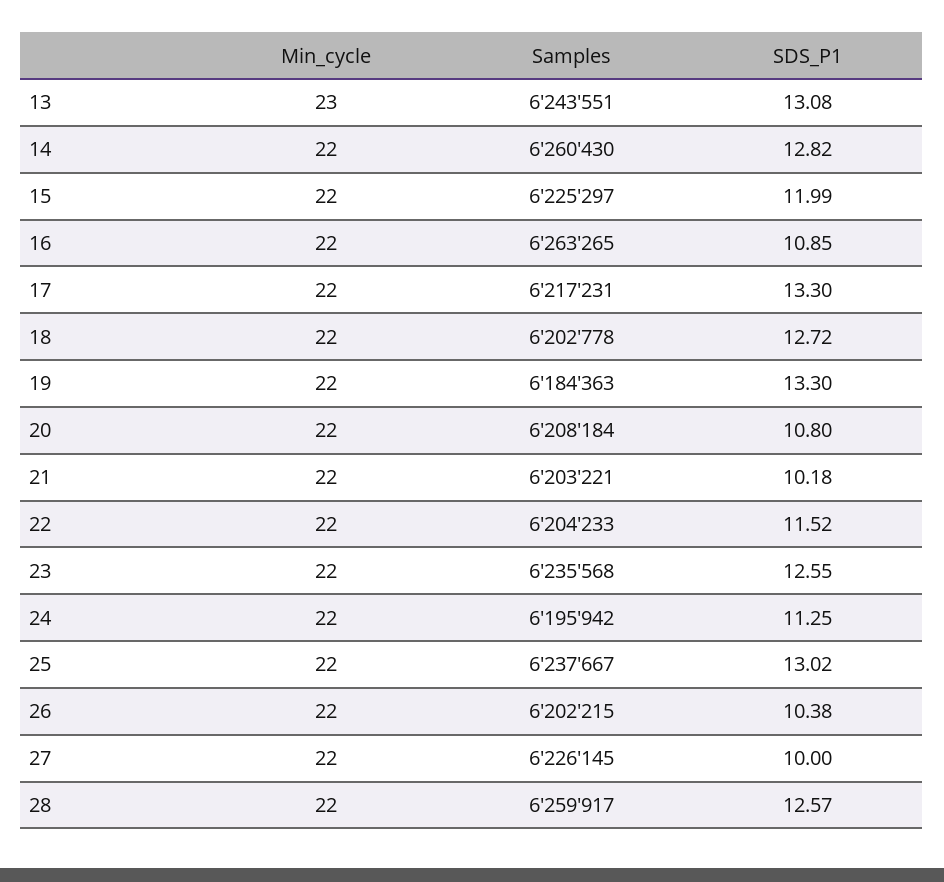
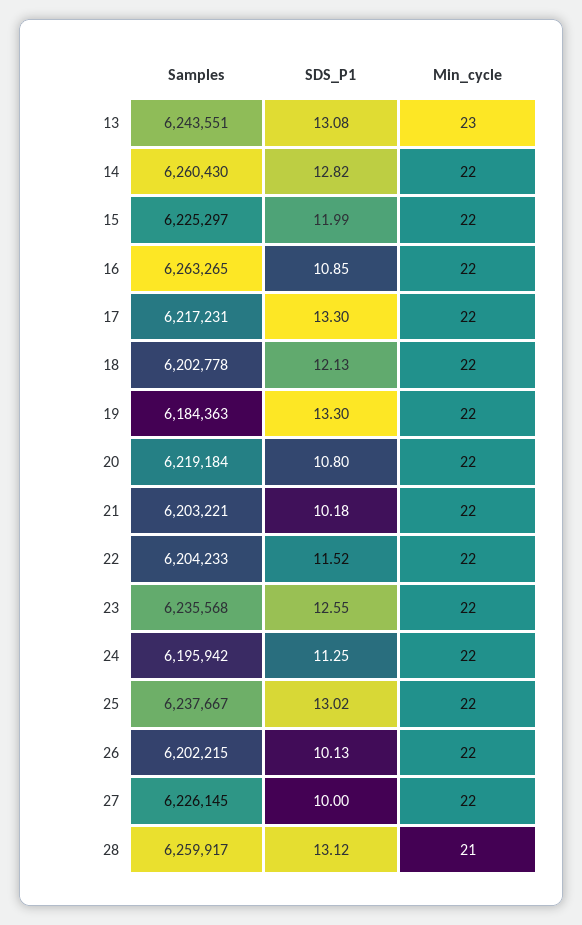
SDS_P1, 18: 12.72 -> 12.13
Samples, 20: 6208184 -> 6219184
SDS_P1, 26: 10.38 -> 10.13
Min_cycle, 28: 22 -> 21
SDS_P1, 28: 12.57 -> 13.12

